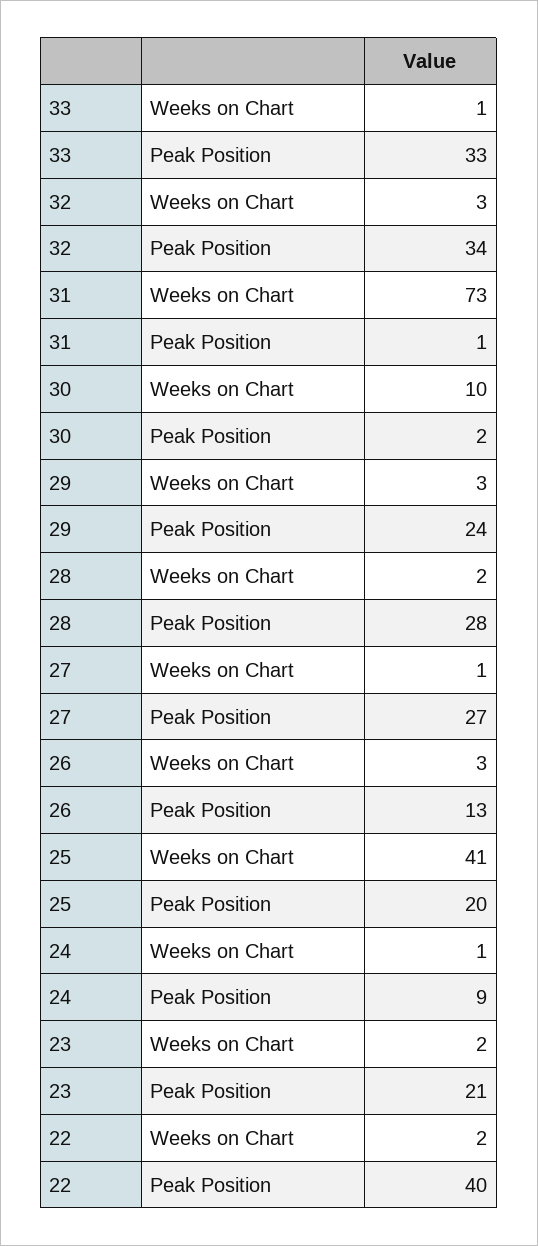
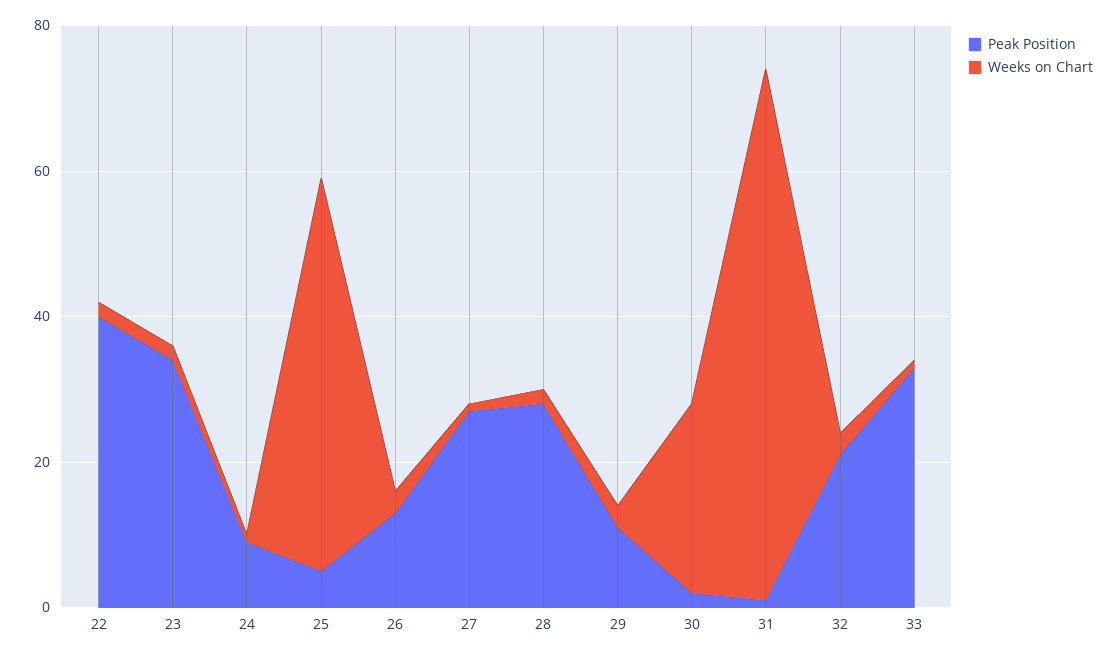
Peak Position, 32: 34 -> 20
Weeks on Chart, 30: 10 -> 25
Peak Position, 29: 24 -> 10
Weeks on Chart, 25: 41 -> 55
Peak Position, 25: 20 -> 5
Peak Position, 23: 21 -> 35

